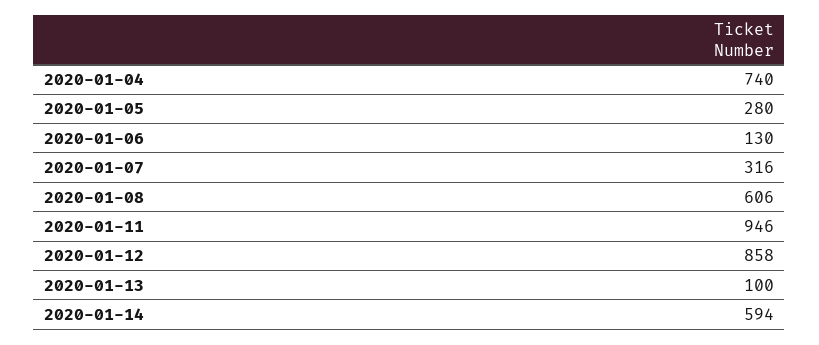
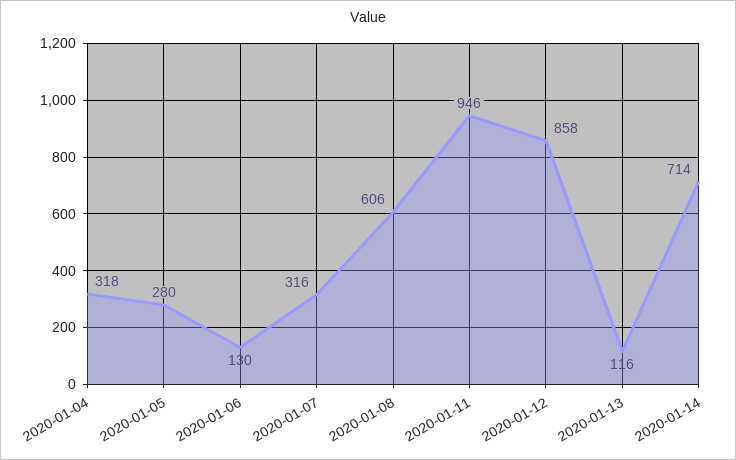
2020-01-04: 740 -> 318
2020-01-13: 100 -> 116
2020-01-14: 594 -> 714

